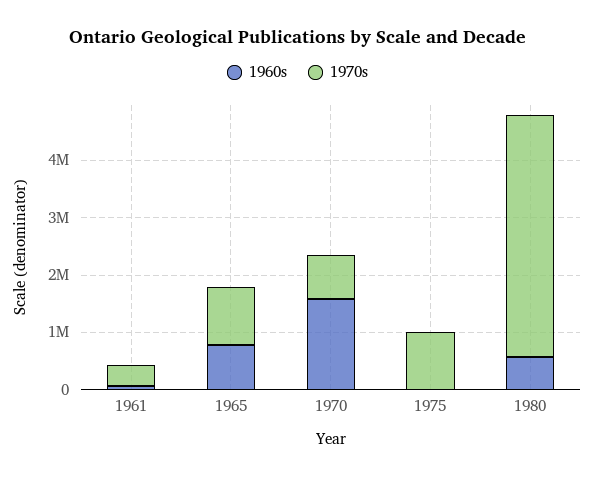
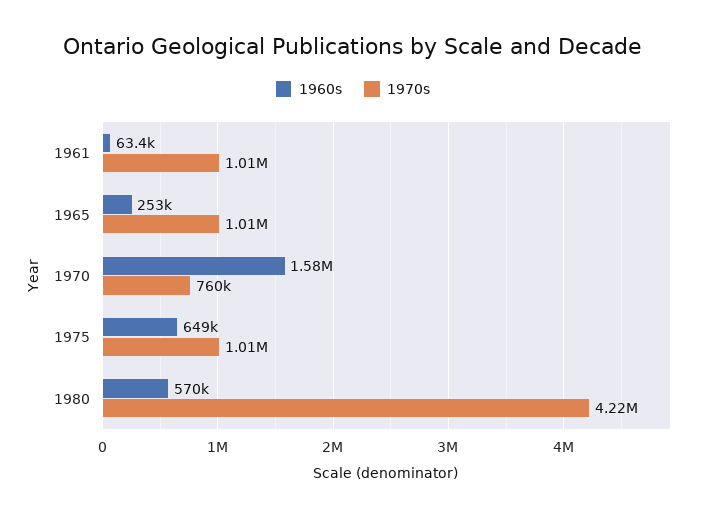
1970s, 1961: 400000 -> 1010000
1960s, 1965: 800000 -> 253000
1960s, 1975: 0 -> 649000

